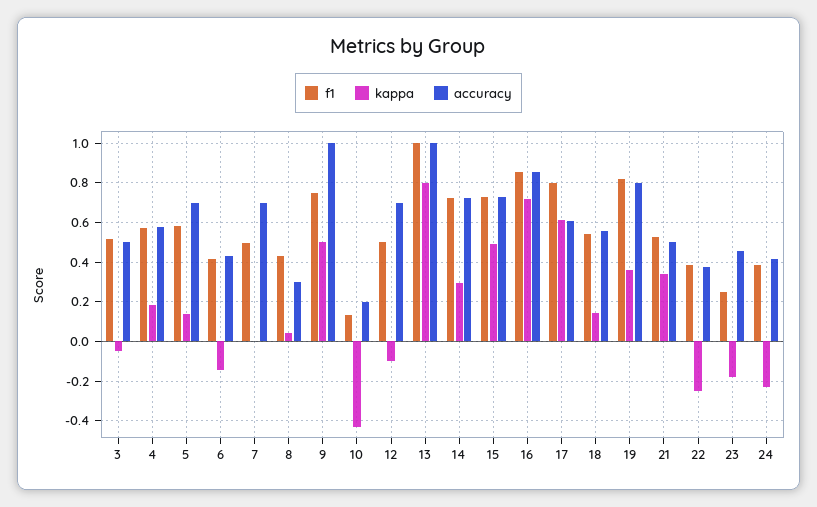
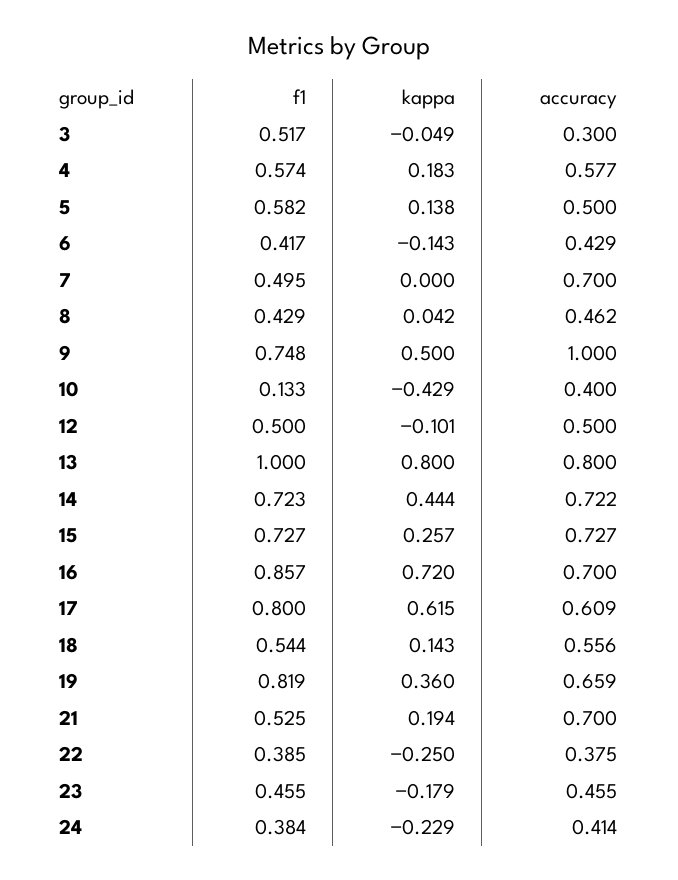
accuracy, 3: 0.5 -> 0.3
accuracy, 5: 0.7 -> 0.5
accuracy, 8: 0.3 -> 0.462
accuracy, 10: 0.2 -> 0.4
accuracy, 12: 0.7 -> 0.5
accuracy, 13: 1 -> 0.8
kappa, 14: 0.3 -> 0.444
kappa, 15: 0.5 -> 0.257
accuracy, 16: 0.85 -> 0.7
accuracy, 19: 0.8 -> 0.659
kappa, 21: 0.35 -> 0.194
accuracy, 21: 0.5 -> 0.7
f1, 23: 0.25 -> 0.455

